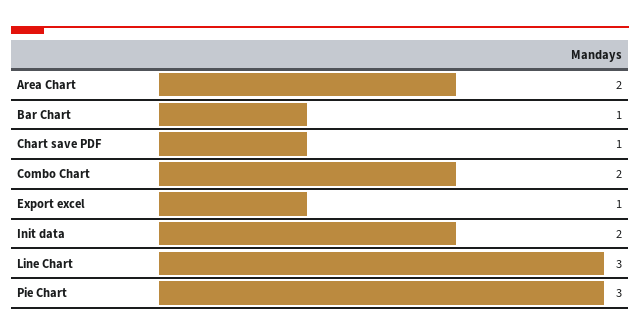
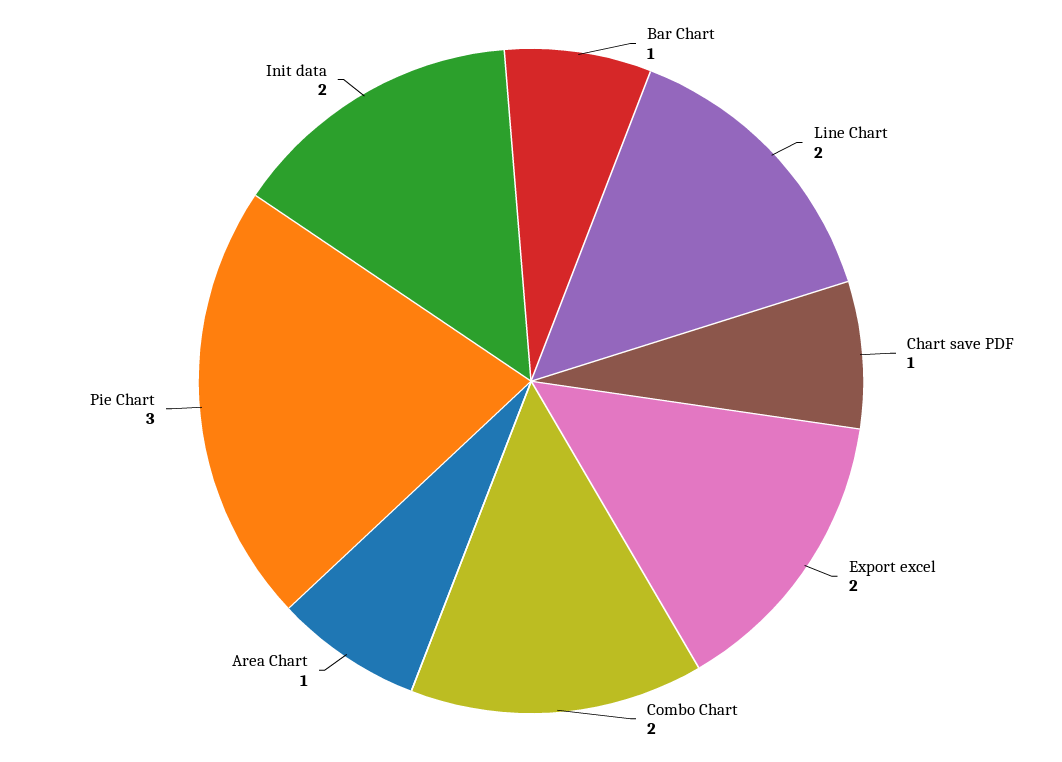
Area Chart: 2 -> 1
Export excel: 1 -> 2
Line Chart: 3 -> 2

